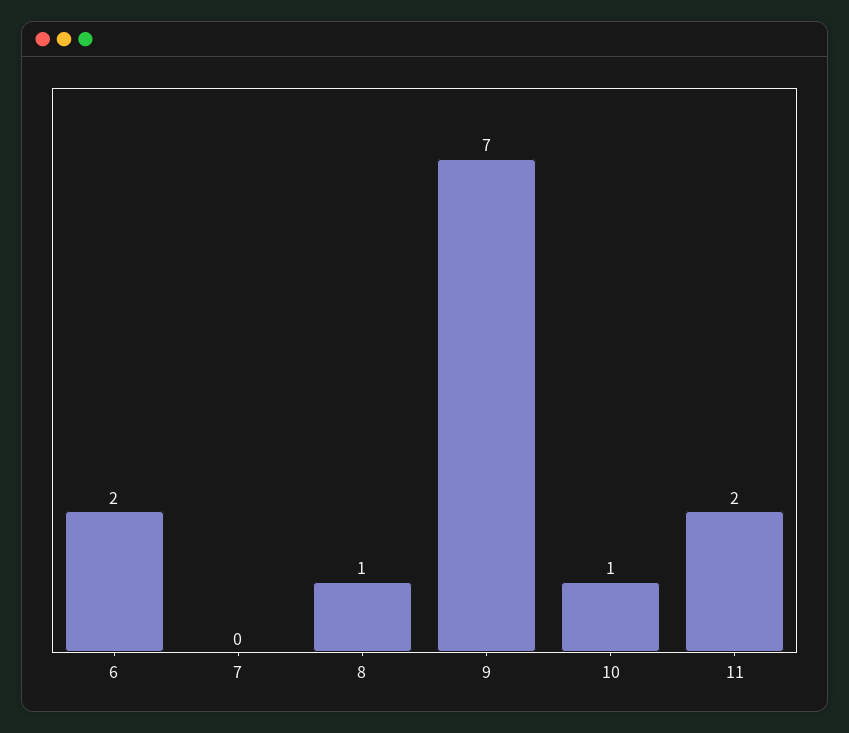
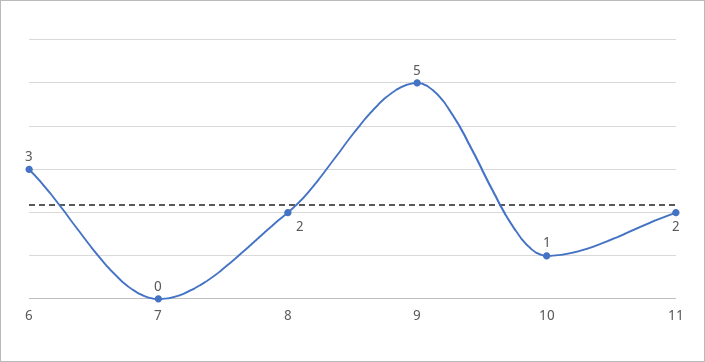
6: 2 -> 3
8: 1 -> 2
9: 7 -> 5

